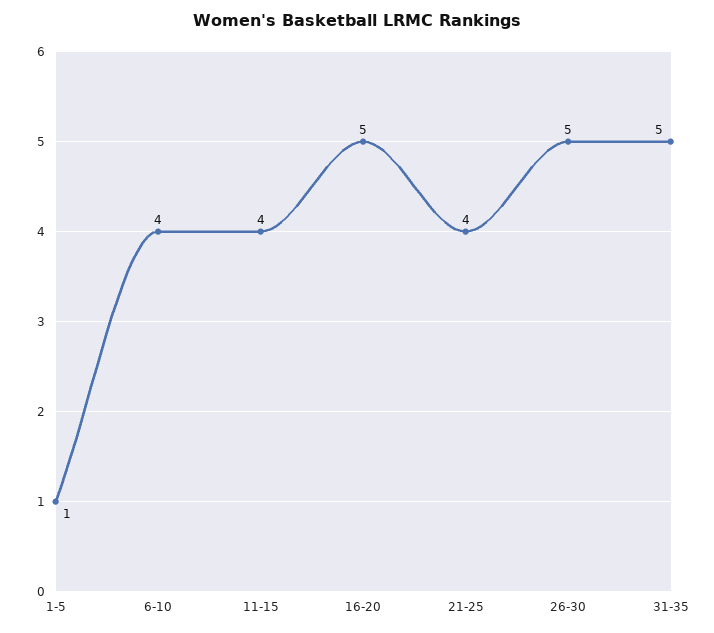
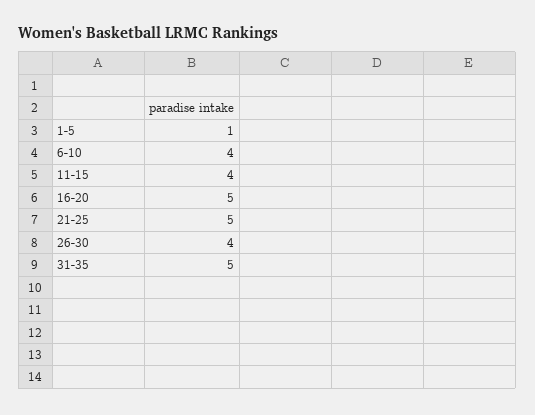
21-25: 4 -> 5
26-30: 5 -> 4

